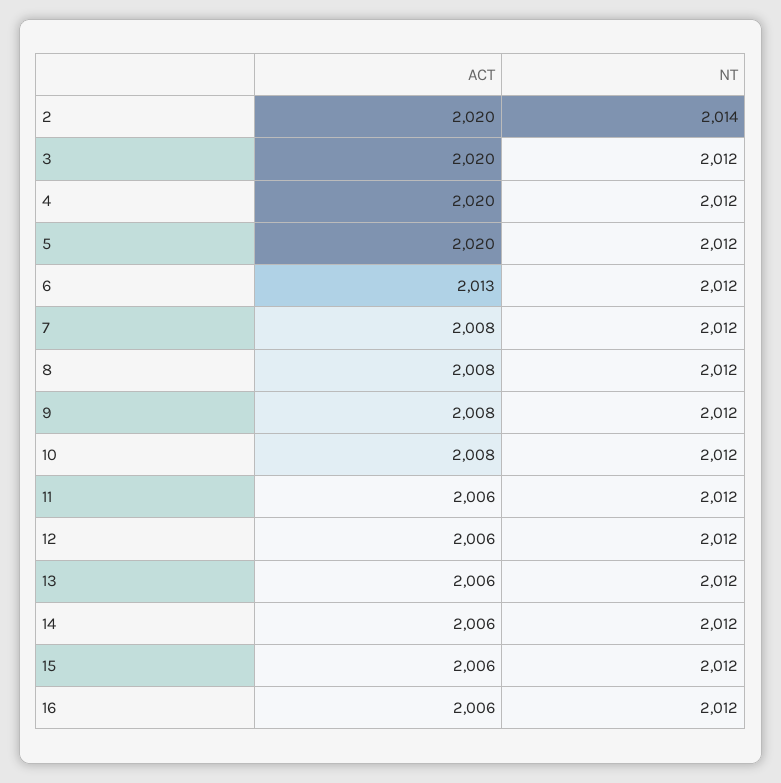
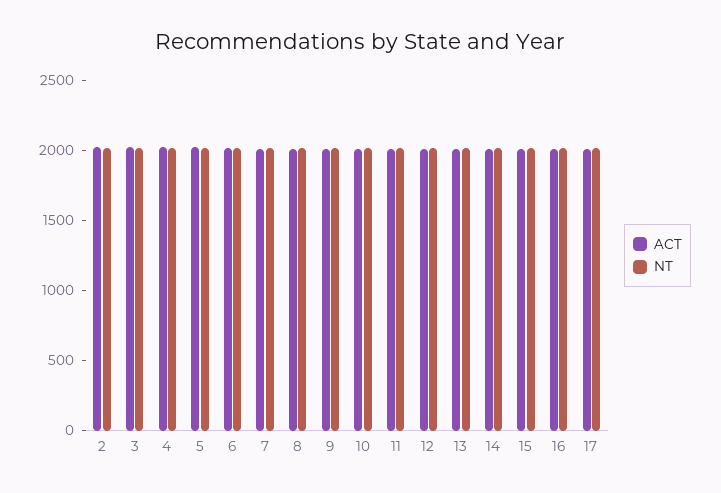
ACT, 17: none -> 2000
NT, 17: none -> 2000

